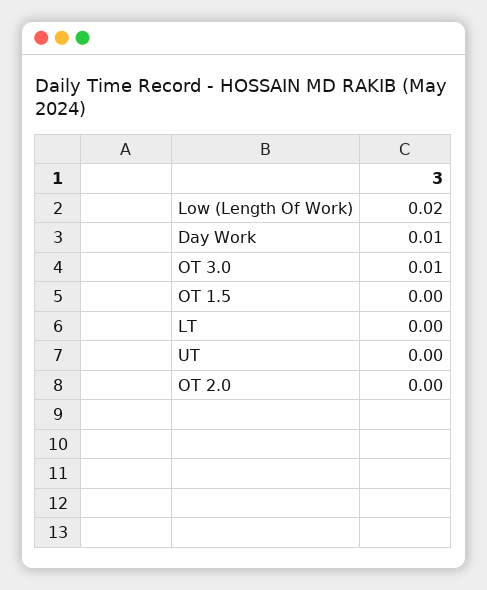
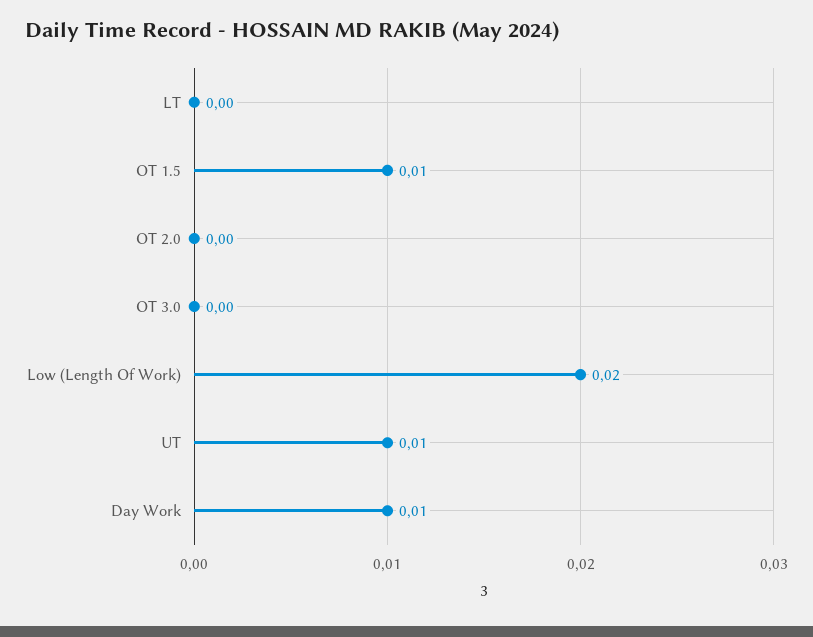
OT 3.0: 0.01 -> 0
OT 1.5: 0 -> 0.01
UT: 0 -> 0.01

